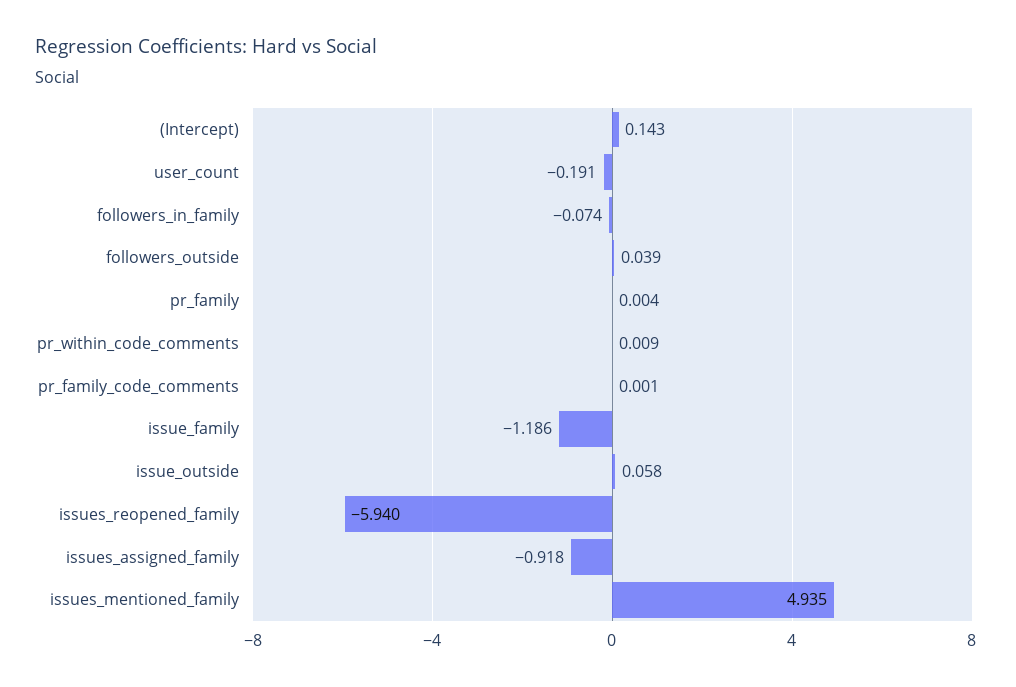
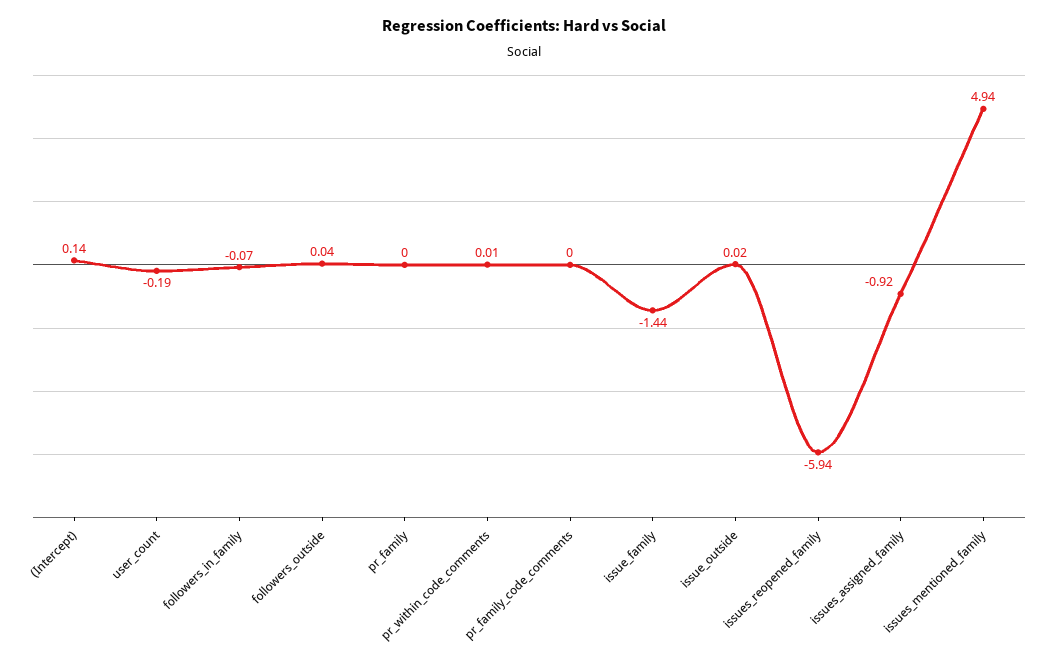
issue_family: -1.186 -> -1.44
issue_outside: 0.058 -> 0.02

